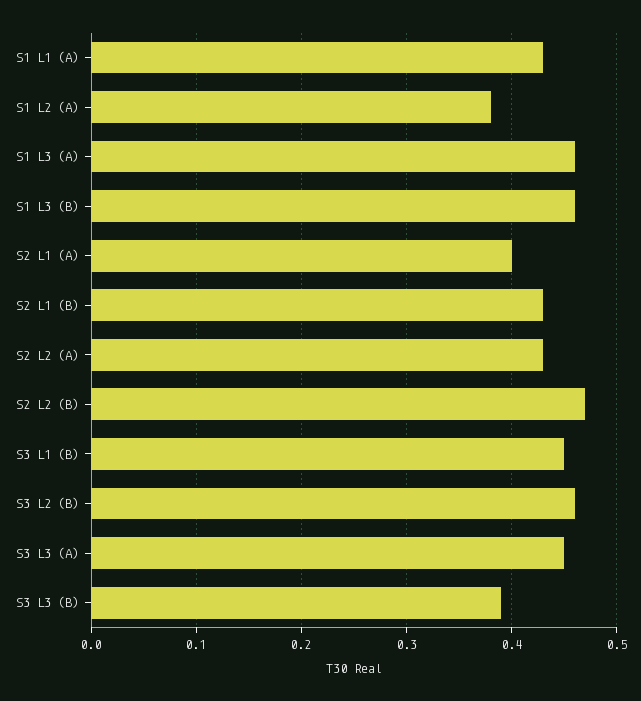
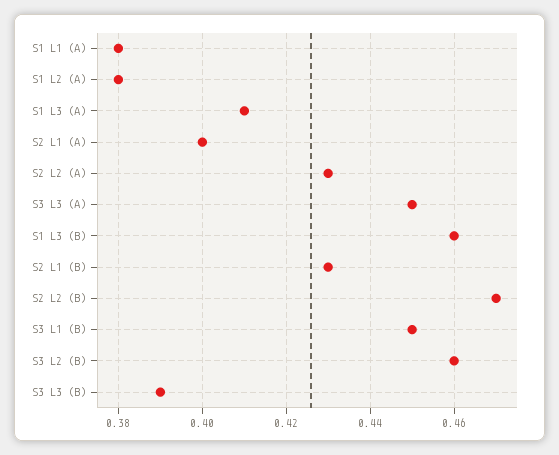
S1 L1 (A): 0.43 -> 0.38
S1 L3 (A): 0.46 -> 0.41

